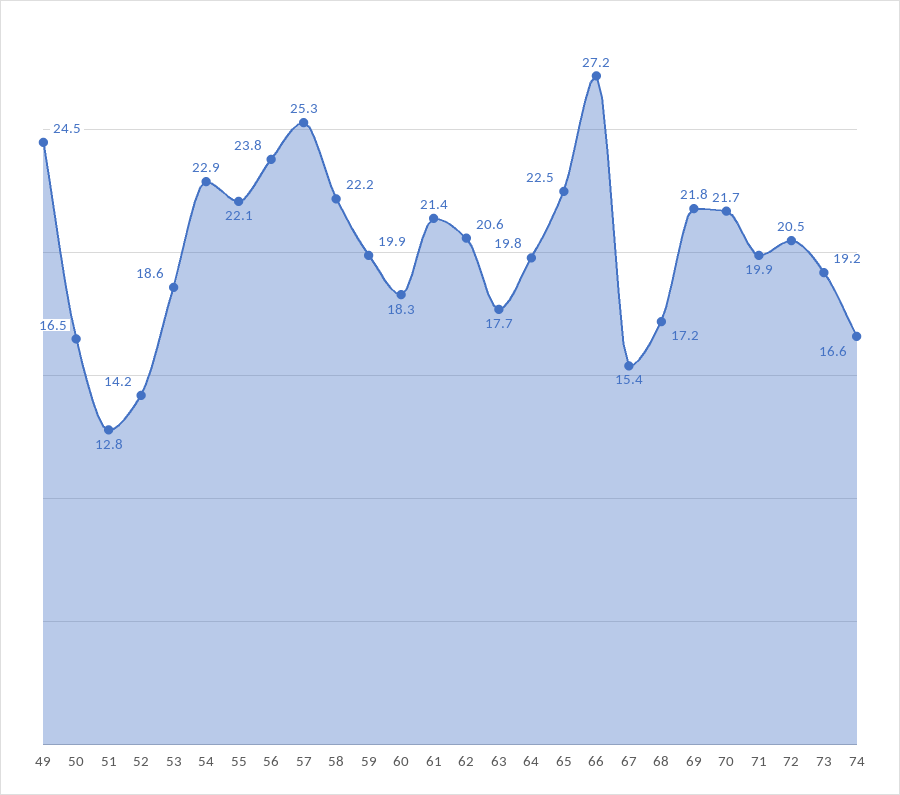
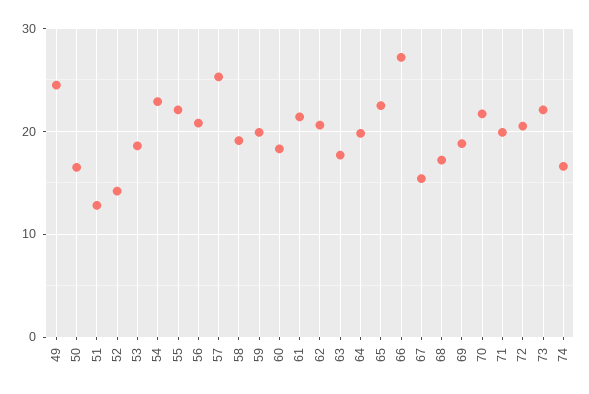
56: 23.8 -> 21
58: 22.2 -> 19
69: 21.8 -> 19
73: 19.2 -> 22

